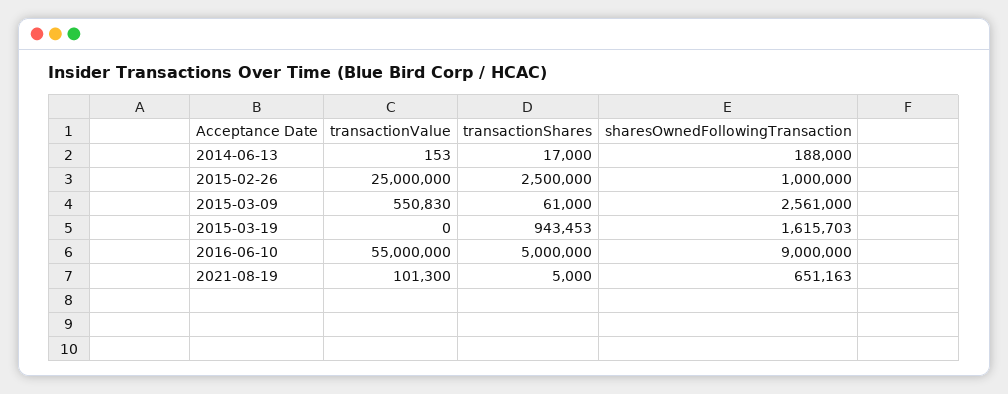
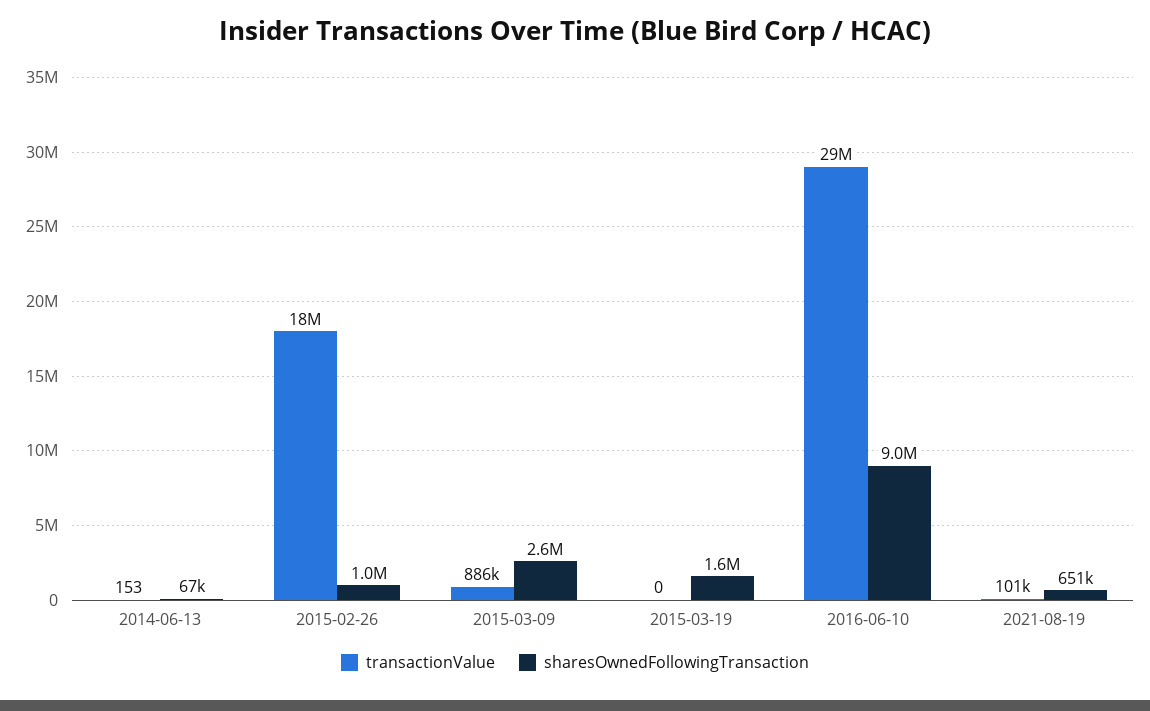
transactionShares, 2014-06-13: 17000 -> none
sharesOwnedFollowingTransaction, 2014-06-13: 188000 -> 67000
transactionValue, 2015-02-26: 25000000 -> 18000000
transactionShares, 2015-02-26: 2500000 -> none
transactionValue, 2015-03-09: 550830 -> 886000
transactionShares, 2015-03-09: 61000 -> none
transactionShares, 2015-03-19: 943453 -> none
transactionValue, 2016-06-10: 55000000 -> 29000000
transactionShares, 2016-06-10: 5000000 -> none
transactionShares, 2021-08-19: 5000 -> none

